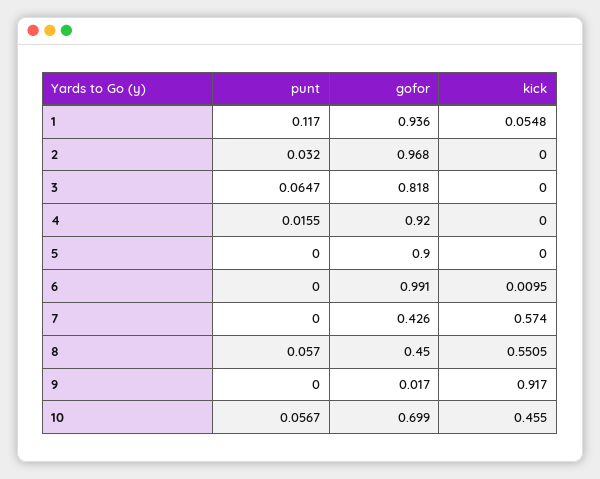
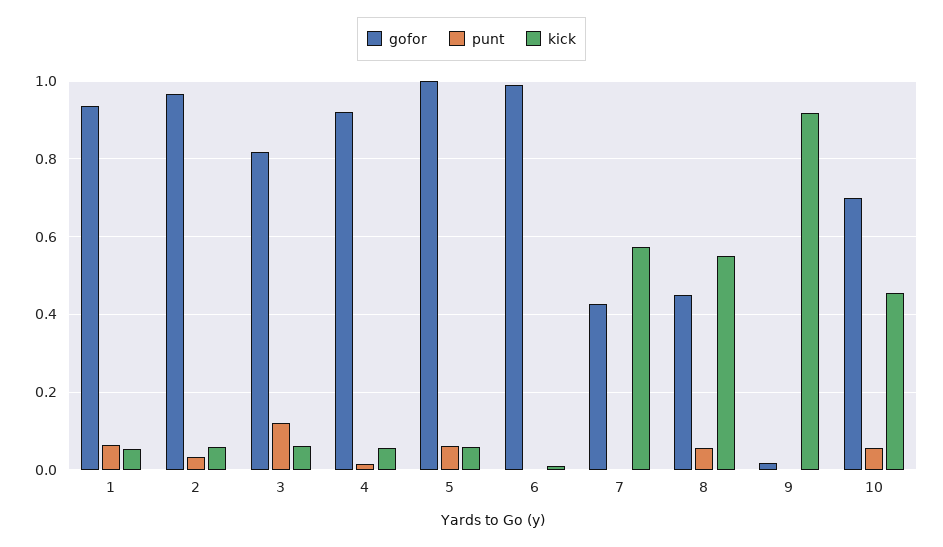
punt, 1: 0.117 -> 0.06
kick, 2: 0 -> 0.06
punt, 3: 0.0647 -> 0.12
kick, 3: 0 -> 0.06
kick, 4: 0 -> 0.06
punt, 5: 0 -> 0.06
gofor, 5: 0.9 -> 1
kick, 5: 0 -> 0.06

